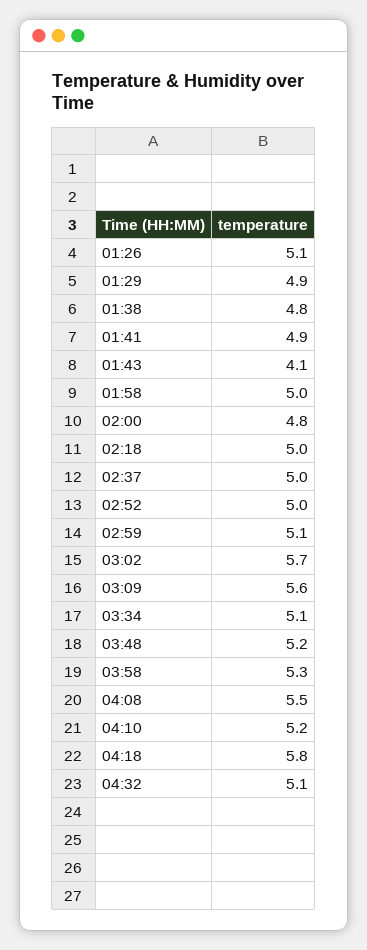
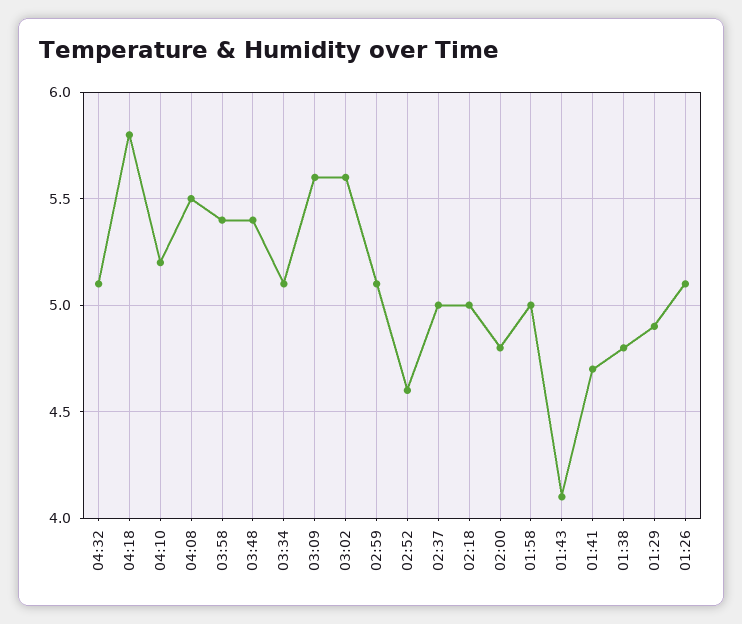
01:41: 4.9 -> 4.7
02:52: 5 -> 4.6
03:02: 5.7 -> 5.6
03:48: 5.2 -> 5.4
03:58: 5.3 -> 5.4

